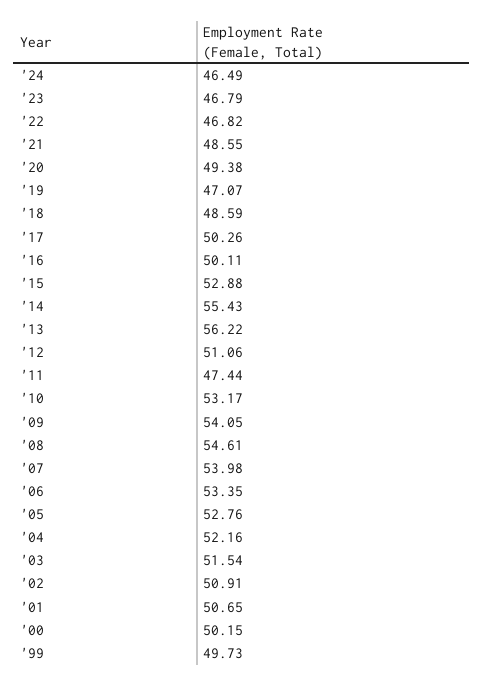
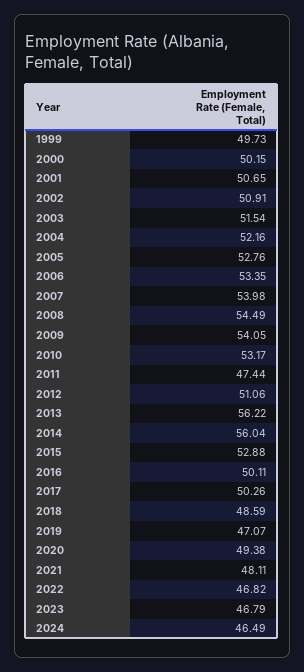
'21: 48.55 -> 48.11
'14: 55.43 -> 56.04
'08: 54.61 -> 54.49

